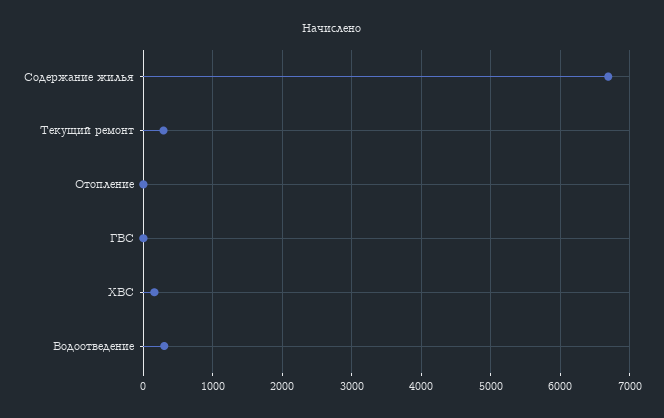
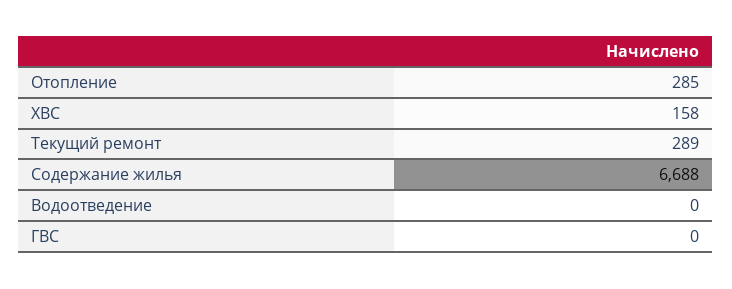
Отопление: 0 -> 285
Водоотведение: 300 -> 0

